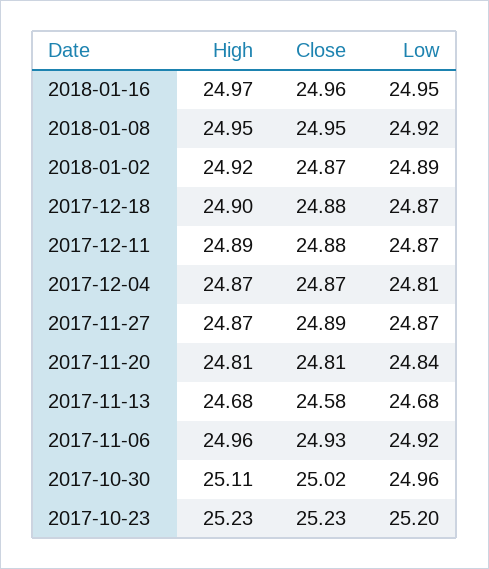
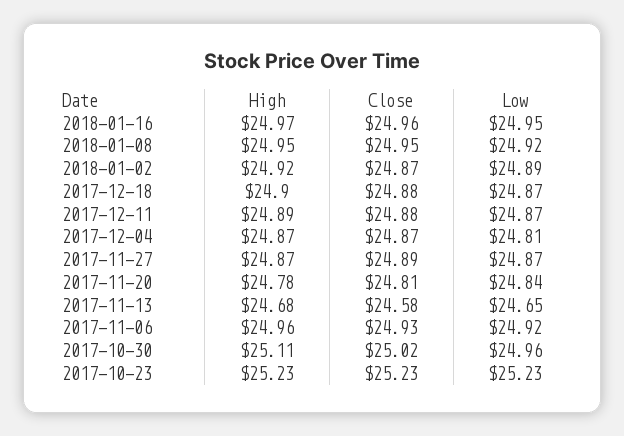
High, 2017-11-20: 24.81 -> 24.78
Low, 2017-11-13: 24.68 -> 24.65
Low, 2017-10-23: 25.2 -> 25.23

